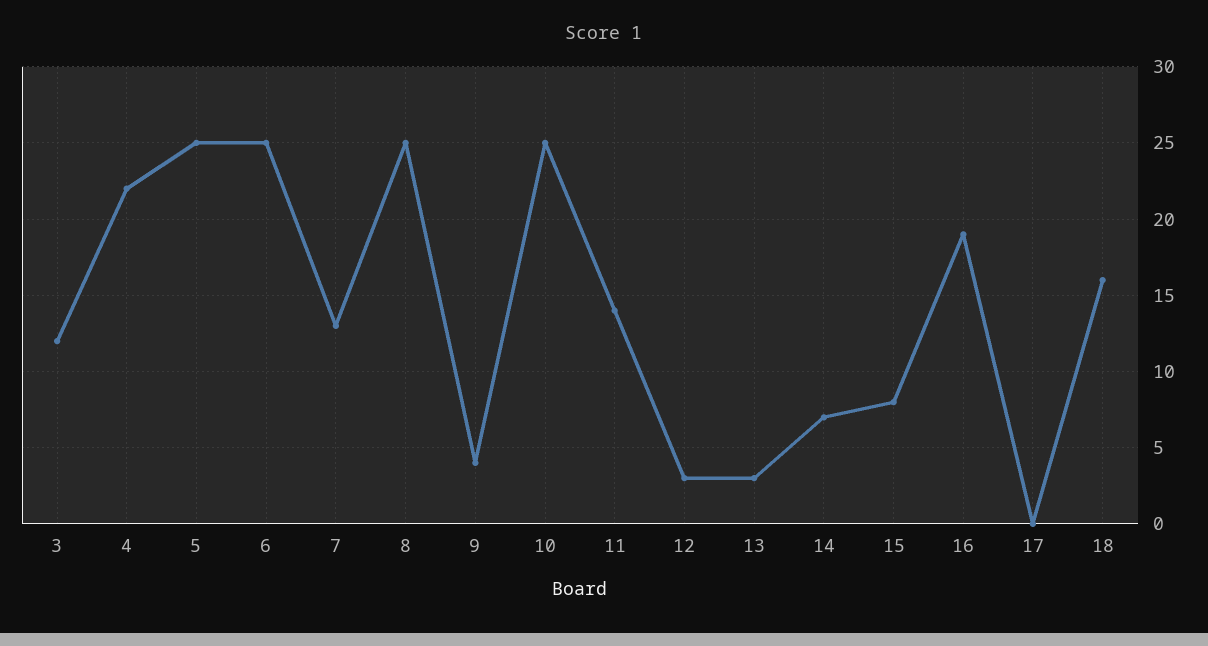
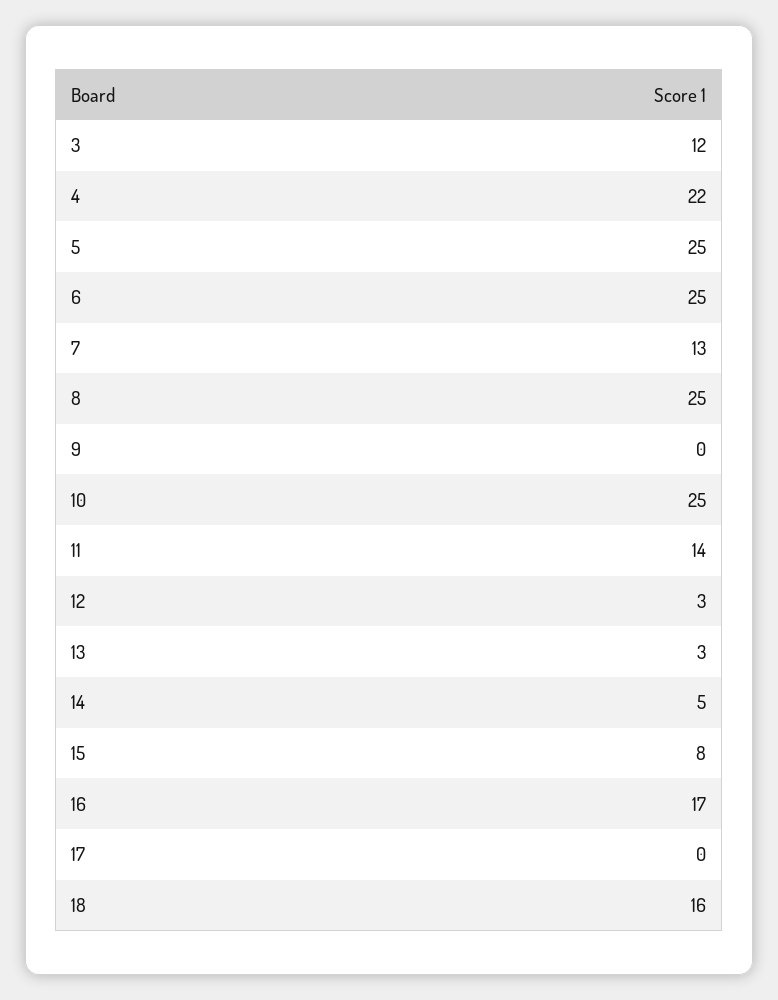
9: 4 -> 0
14: 7 -> 5
16: 19 -> 17

